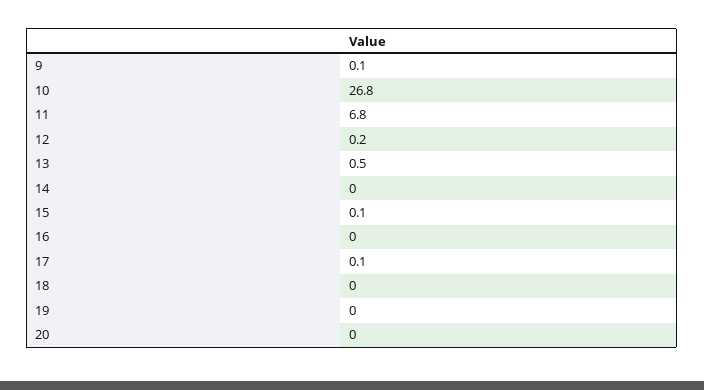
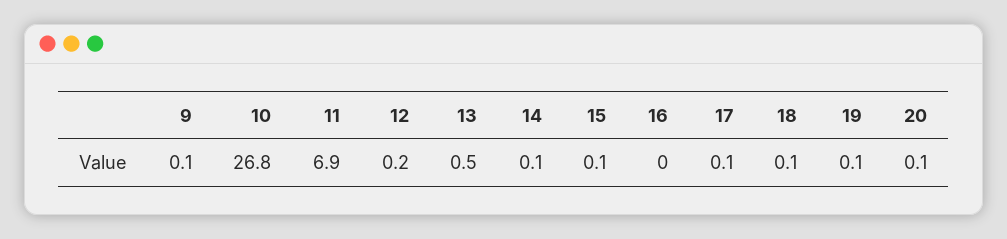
11: 6.8 -> 6.9
14: 0 -> 0.1
18: 0 -> 0.1
19: 0 -> 0.1
20: 0 -> 0.1

